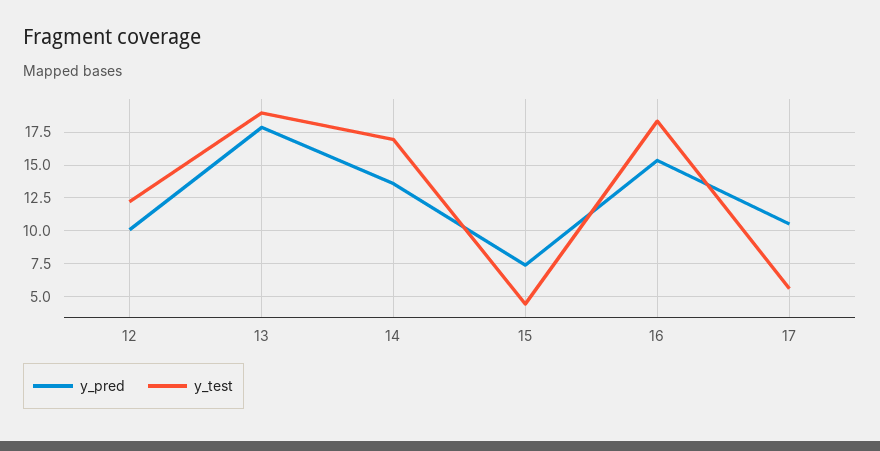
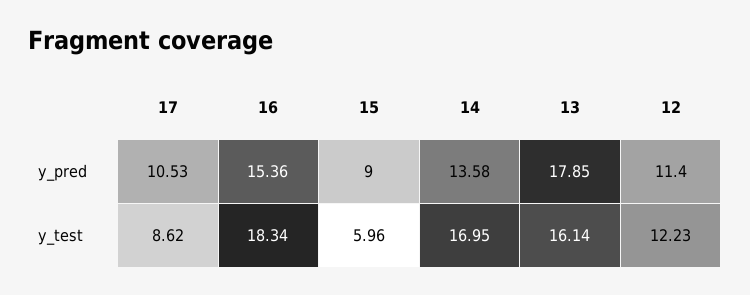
y_pred, 12: 10 -> 11.4
y_test, 13: 19 -> 16.14
y_pred, 15: 7.5 -> 9
y_test, 15: 4.5 -> 5.96
y_test, 17: 5.5 -> 8.62

